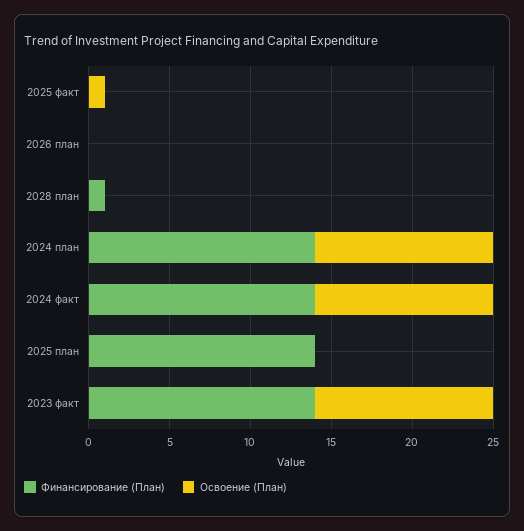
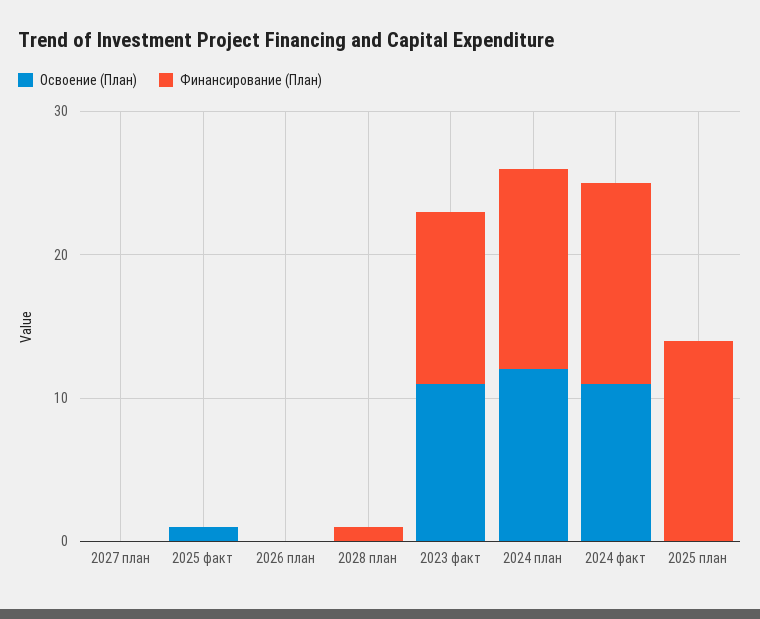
Освоение (План), 2024 план: 11 -> 12
Финансирование (План), 2023 факт: 14 -> 12
Освоение (План), 2027 план: none -> 0
Финансирование (План), 2027 план: none -> 0

